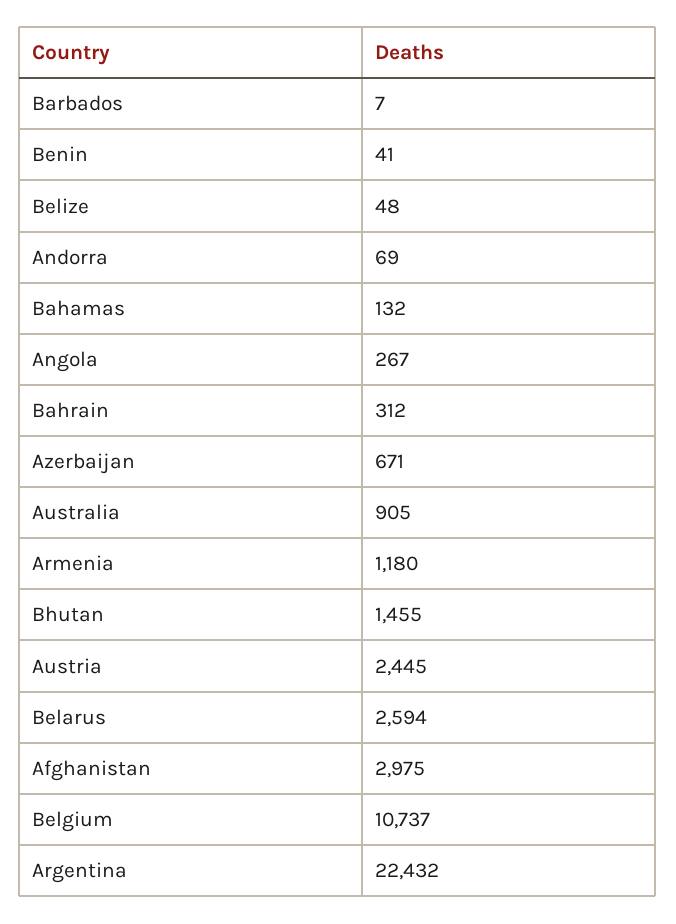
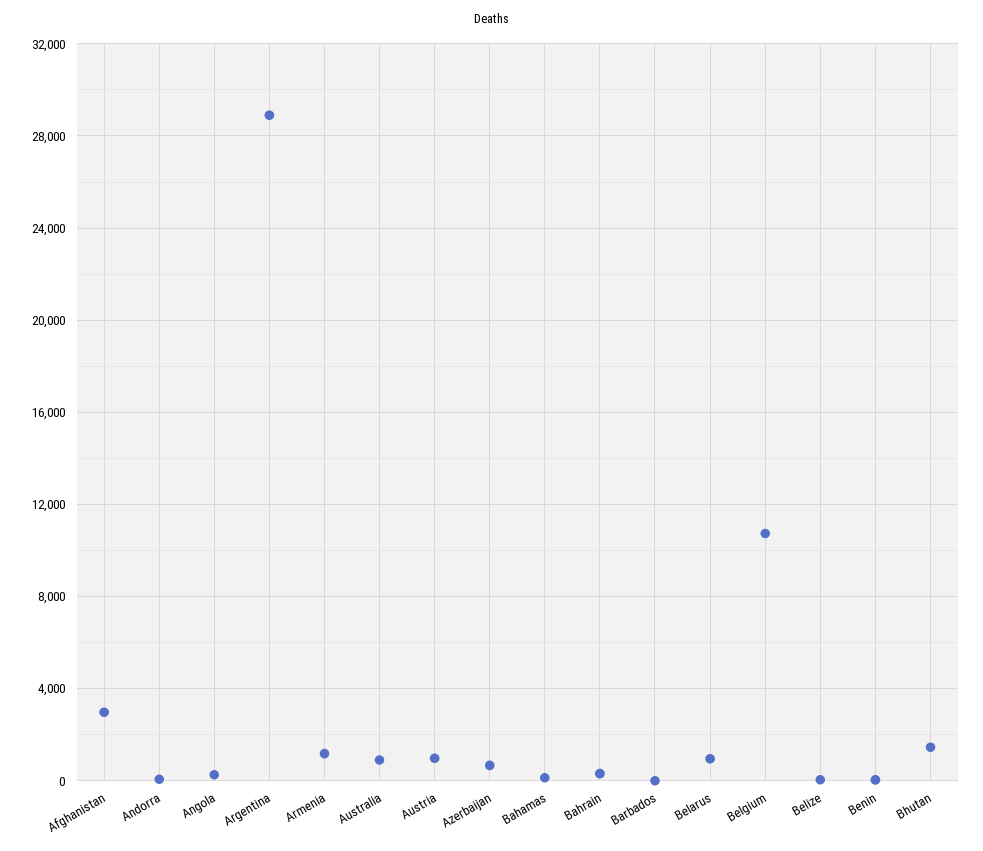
Austria: 2445 -> 1000
Belarus: 2594 -> 1000
Argentina: 22432 -> 29000

